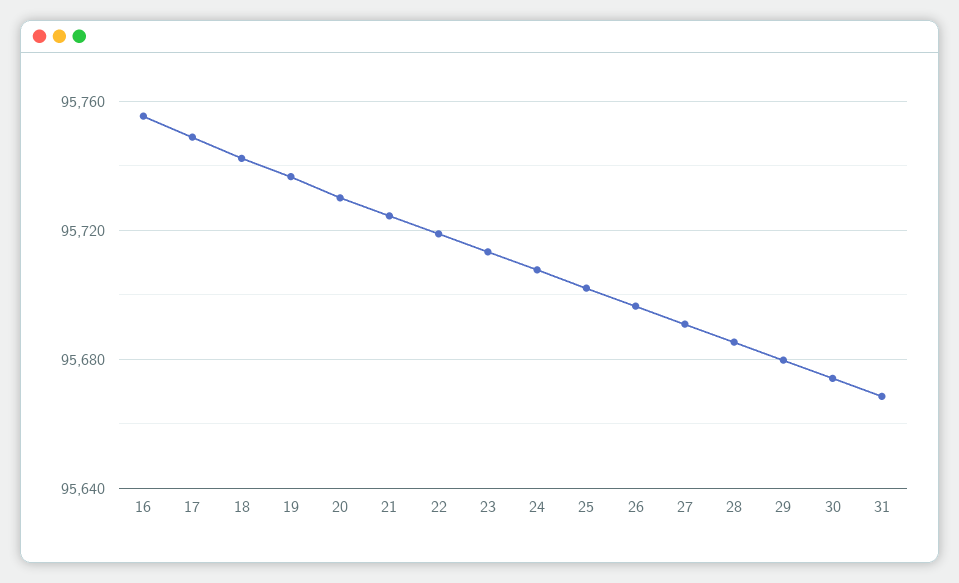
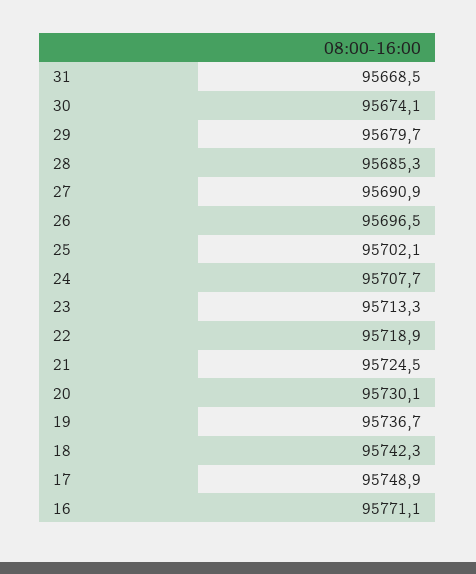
16: 95755 -> 95771.1

